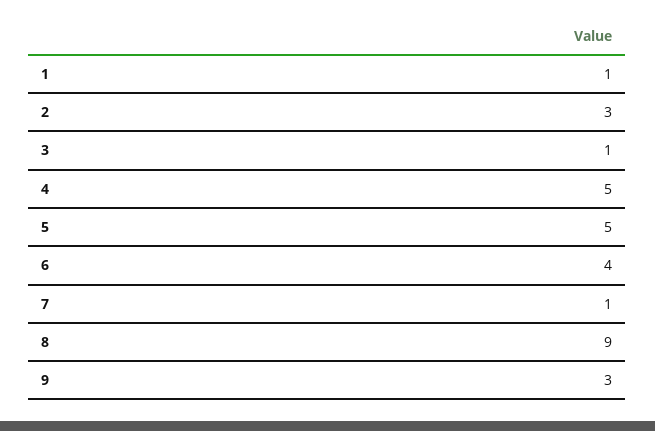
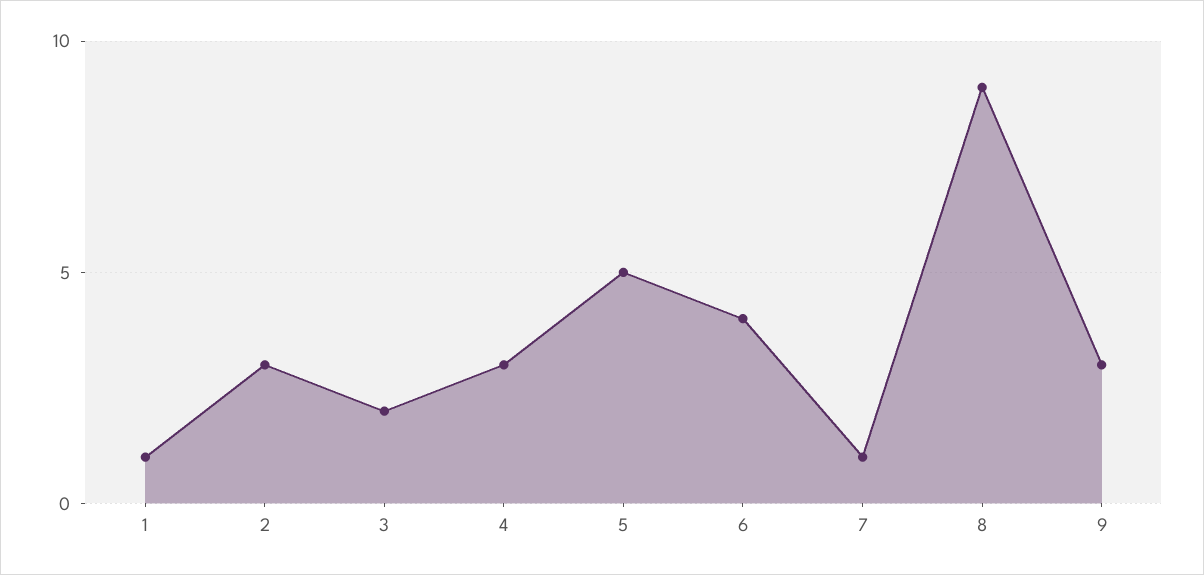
3: 1 -> 2
4: 5 -> 3

